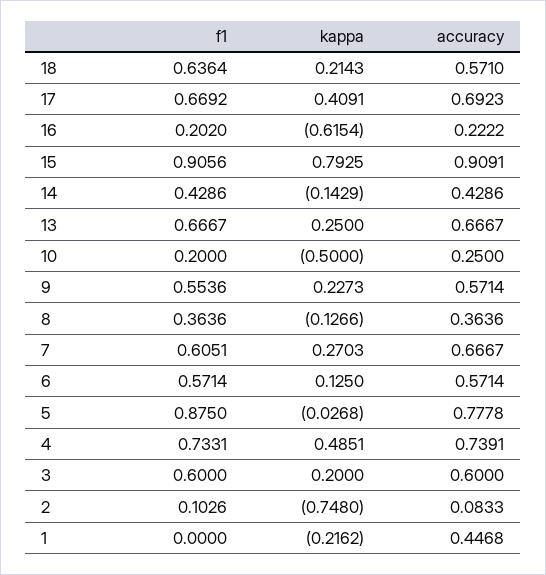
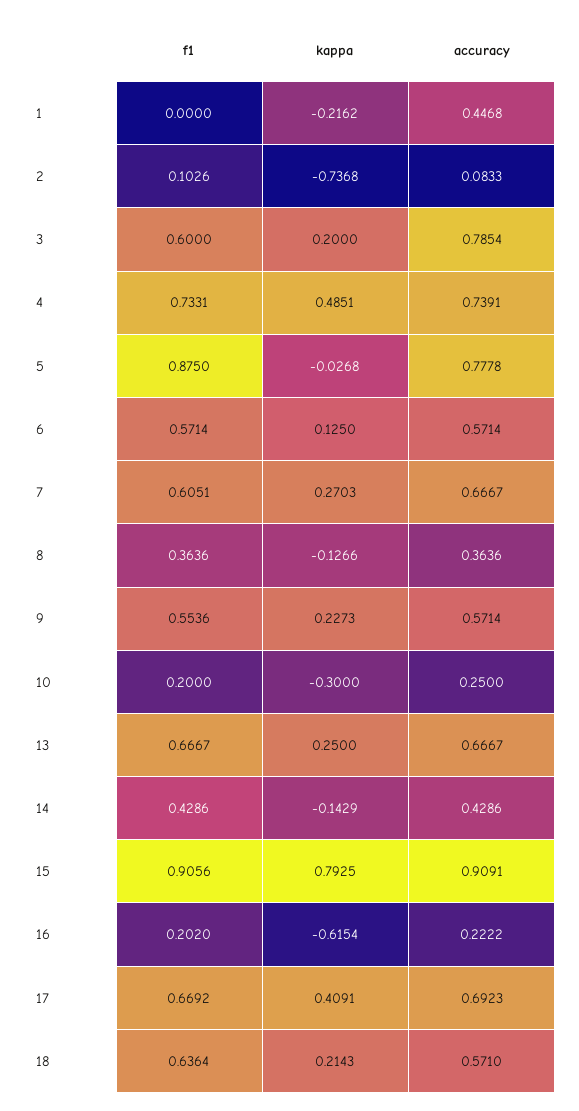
kappa, 10: -0.5 -> -0.3
accuracy, 3: 0.6 -> 0.7854
kappa, 2: -0.748 -> -0.7368

